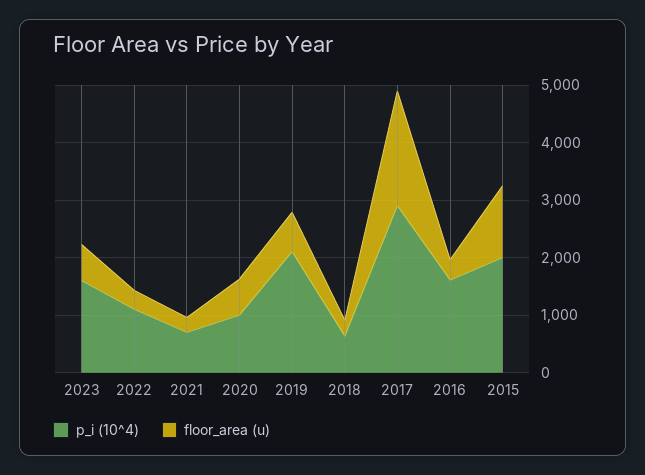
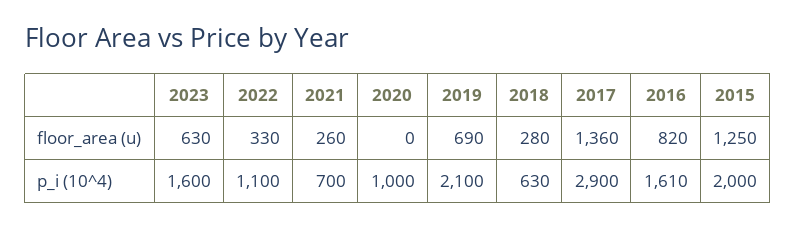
floor_area (u), 2020: 600 -> 0
floor_area (u), 2017: 2000 -> 1360
floor_area (u), 2016: 400 -> 820

